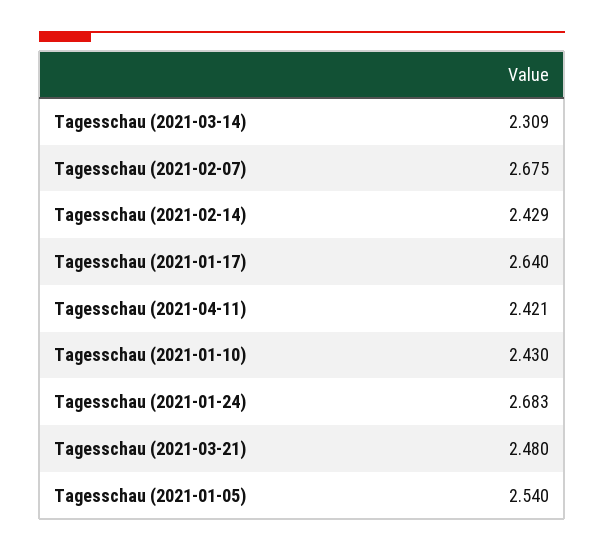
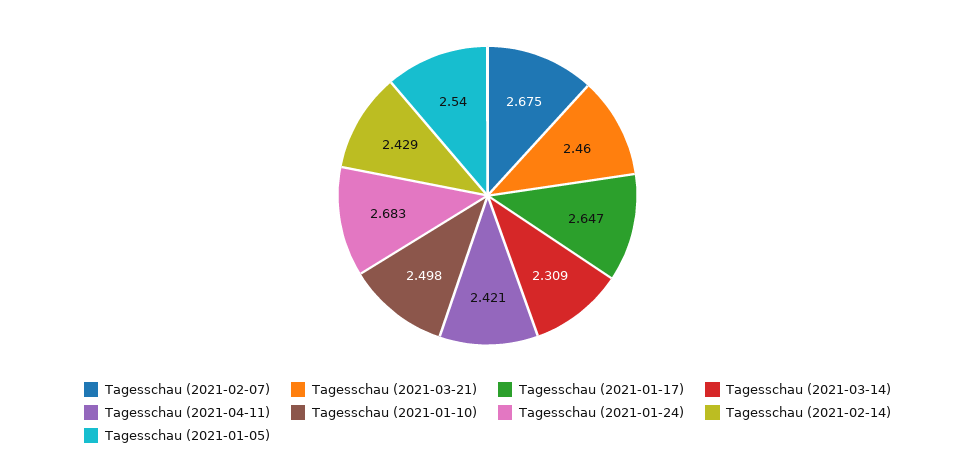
Tagesschau (2021-01-17): 2.64 -> 2.647
Tagesschau (2021-01-10): 2.43 -> 2.498
Tagesschau (2021-03-21): 2.48 -> 2.46

